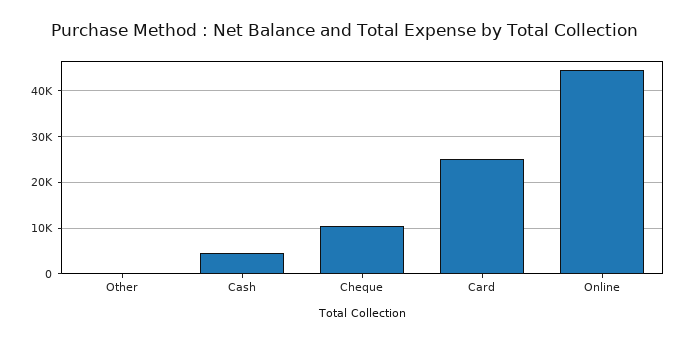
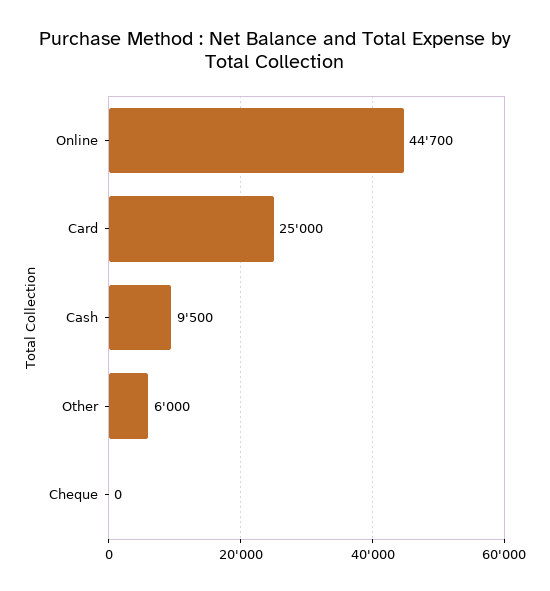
Other: 0 -> 6000
Cash: 4000 -> 9500
Cheque: 10000 -> 0

